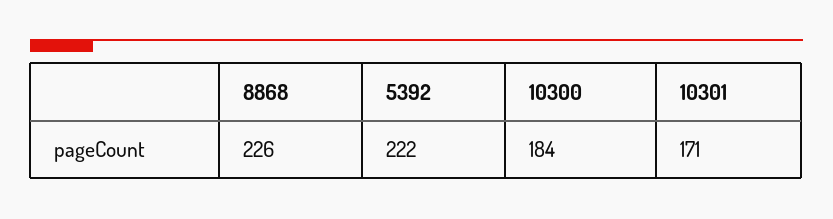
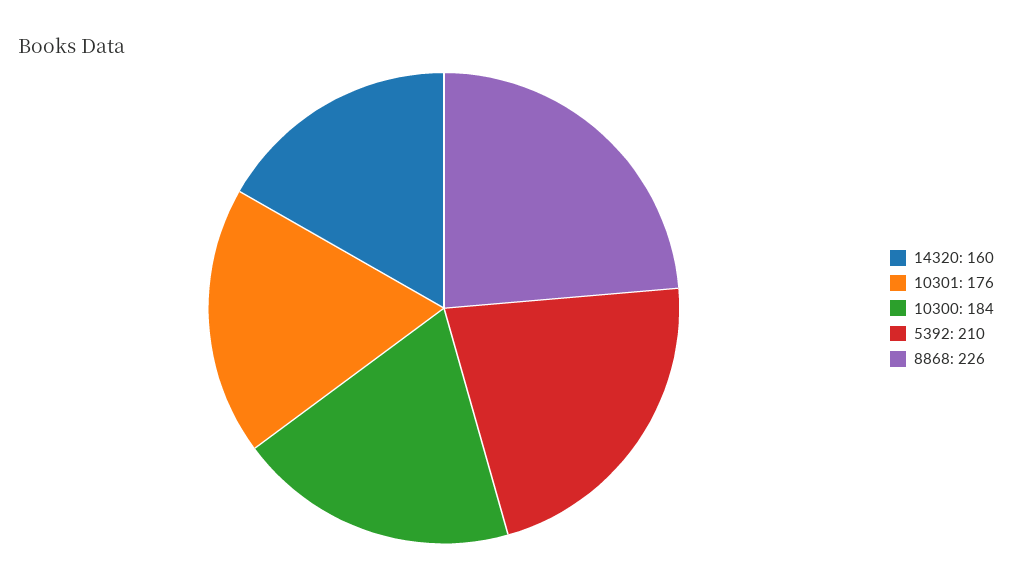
5392: 222 -> 210
10301: 171 -> 176
14320: none -> 160

